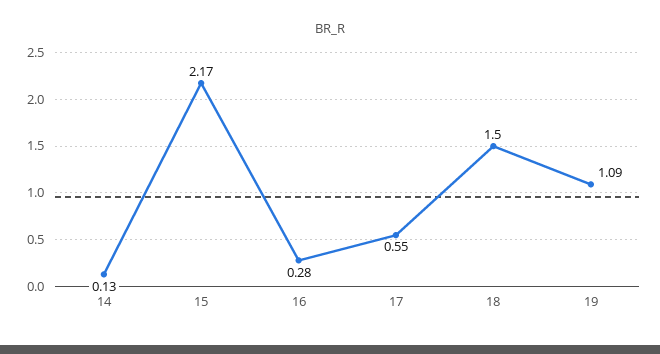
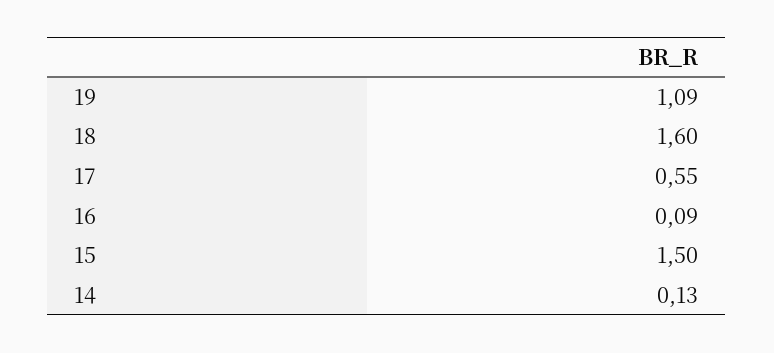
15: 2.17 -> 1.5
16: 0.28 -> 0.09
18: 1.5 -> 1.6

